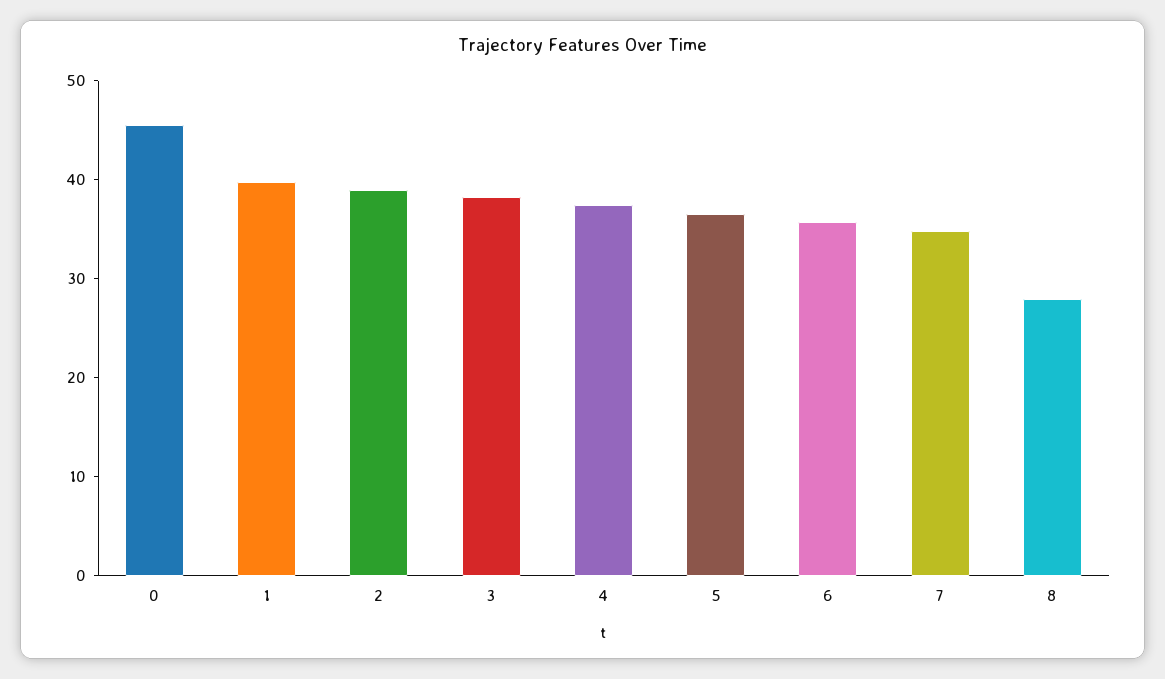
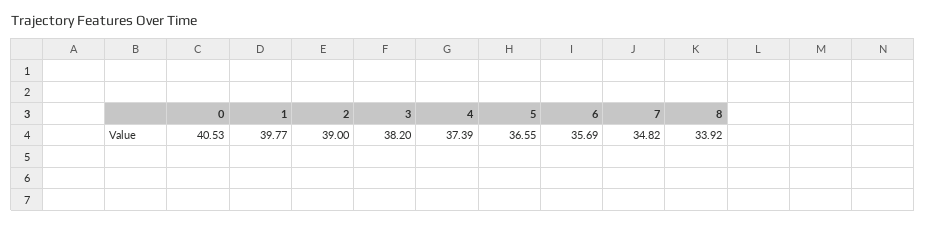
0: 46 -> 40.53
8: 28 -> 33.92

